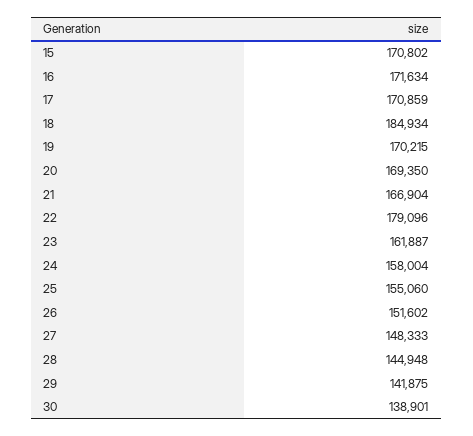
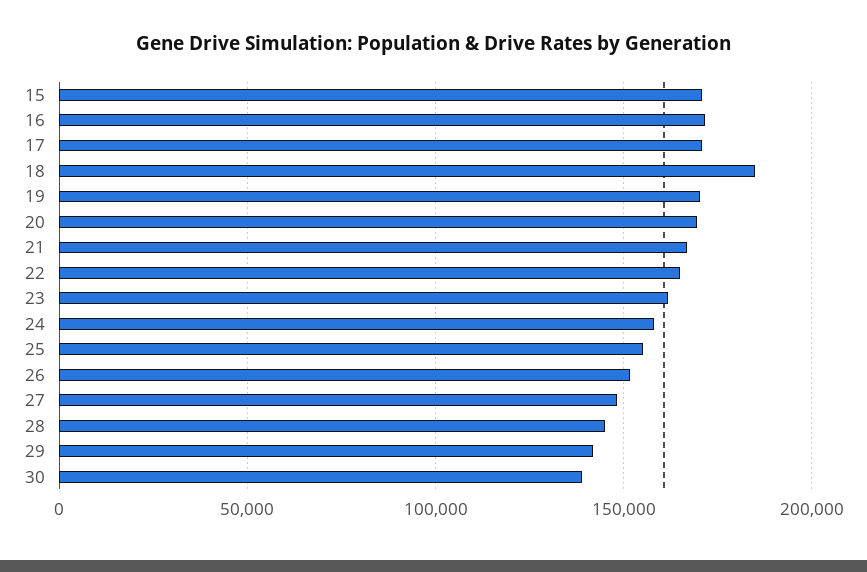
22: 179096 -> 165000

